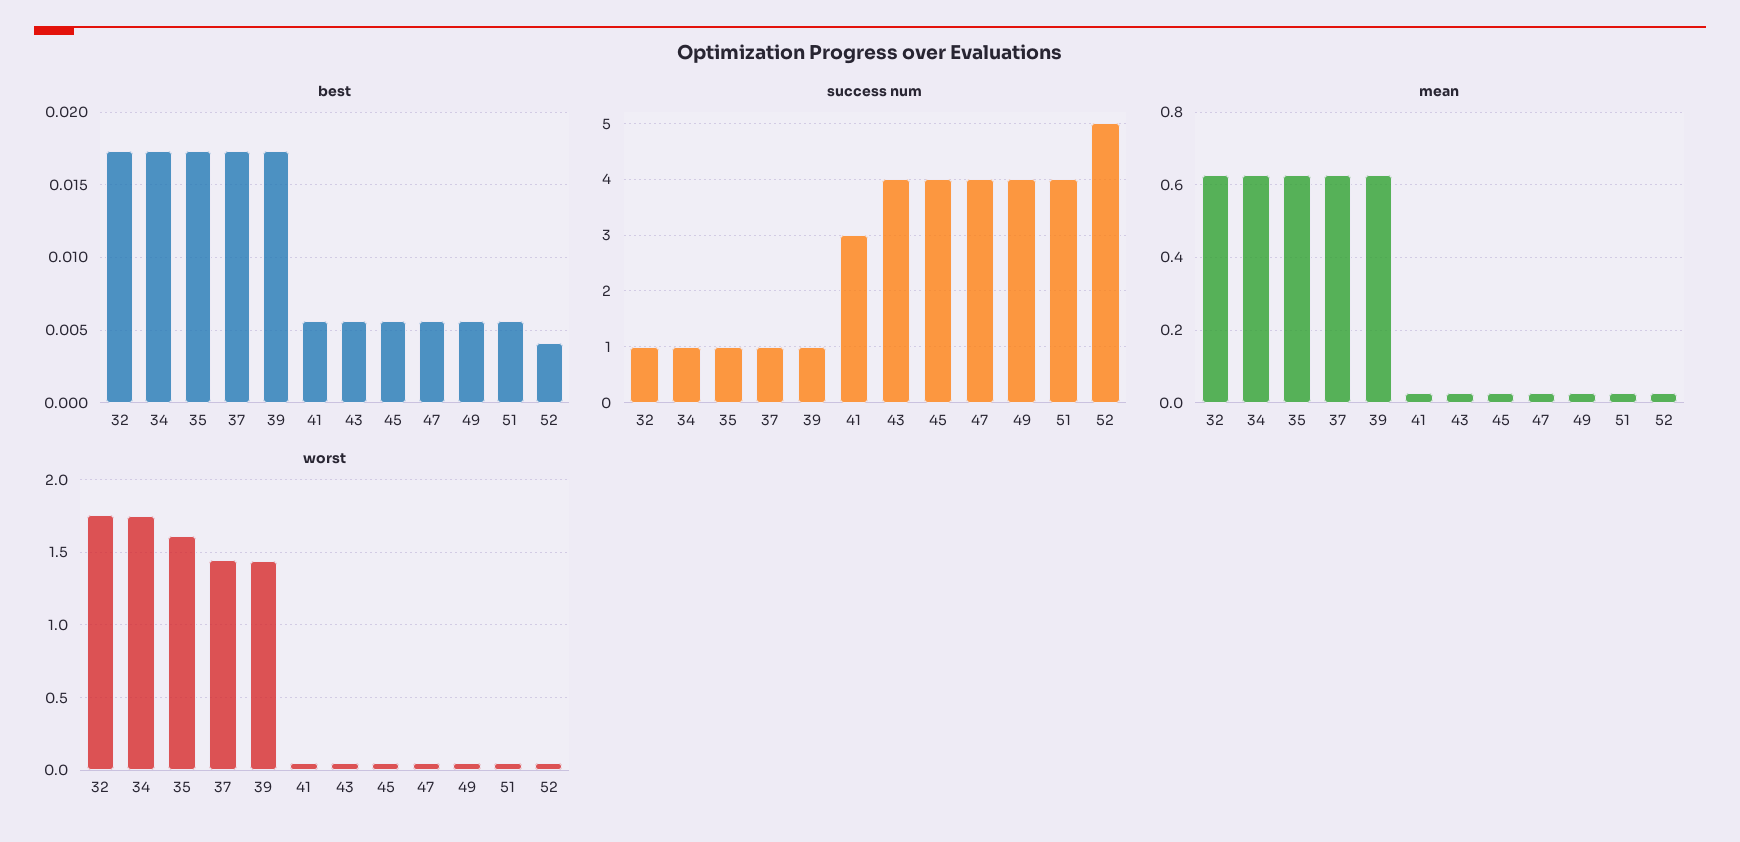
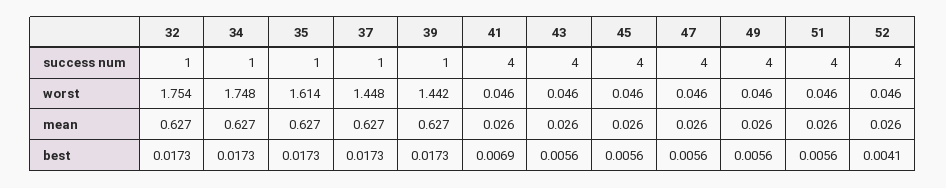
best, 41: 0.0055 -> 0.0069
success num, 41: 3 -> 4
success num, 52: 5 -> 4

